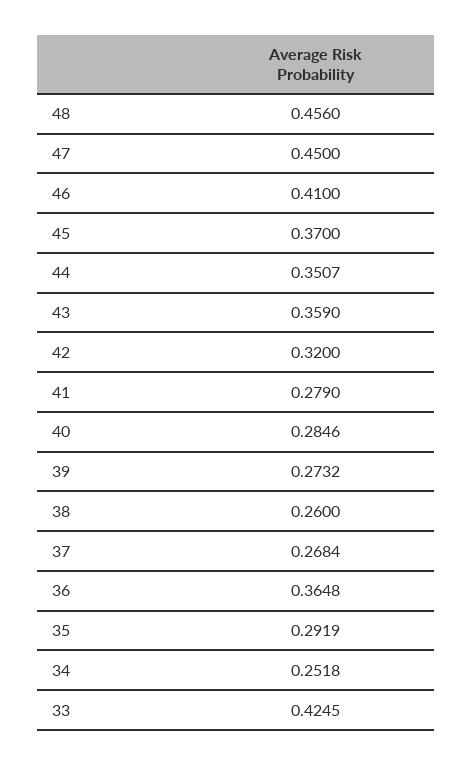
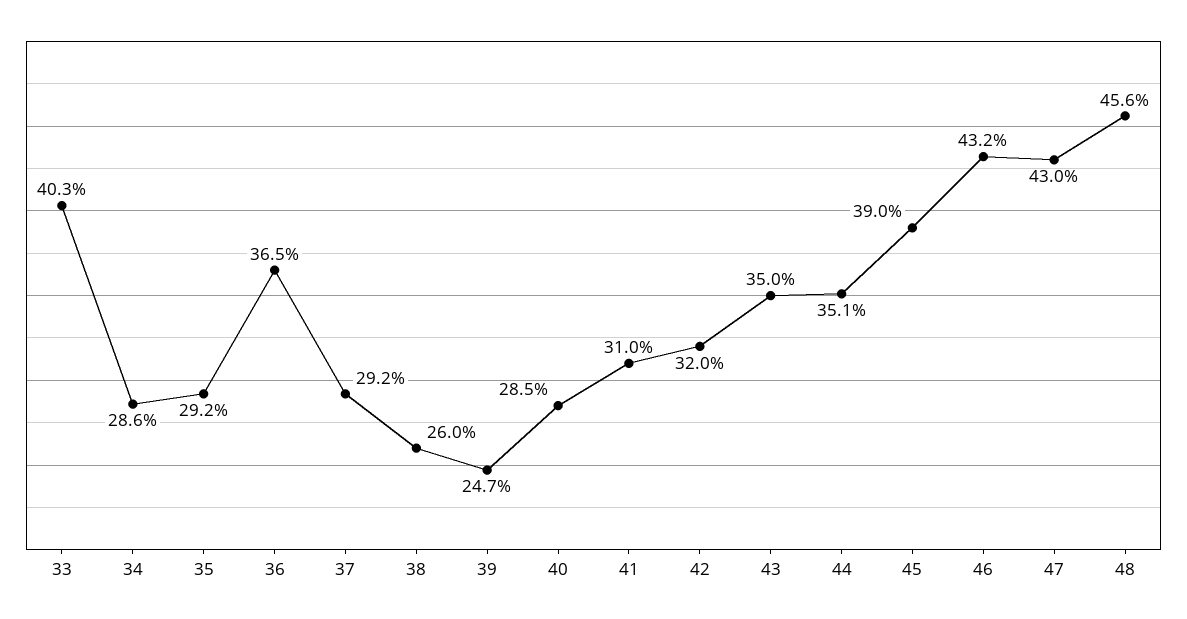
47: 0.45 -> 0.43
46: 0.41 -> 0.432
45: 0.37 -> 0.39
43: 0.359 -> 0.35
41: 0.279 -> 0.31
39: 0.2732 -> 0.247
37: 0.2684 -> 0.292
34: 0.2518 -> 0.286
33: 0.4245 -> 0.403

